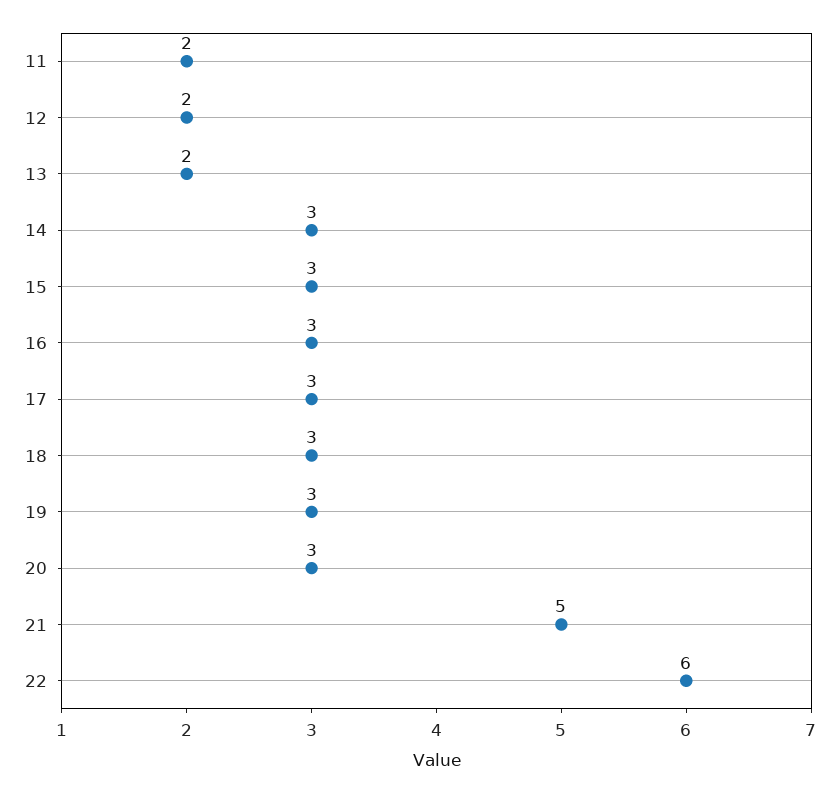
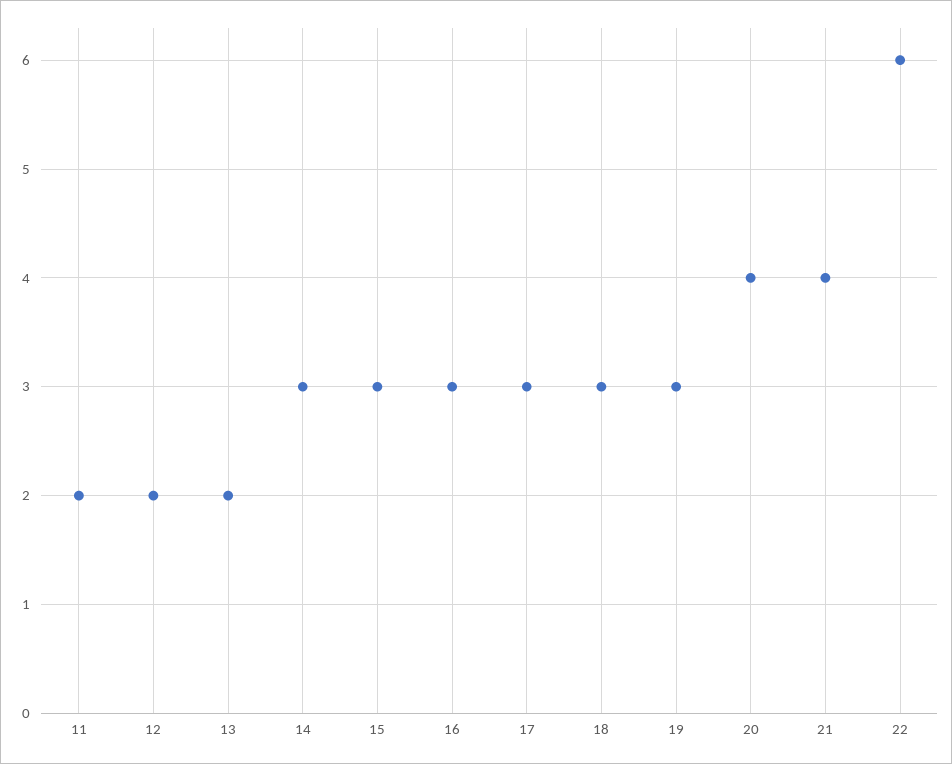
20: 3 -> 4
21: 5 -> 4

